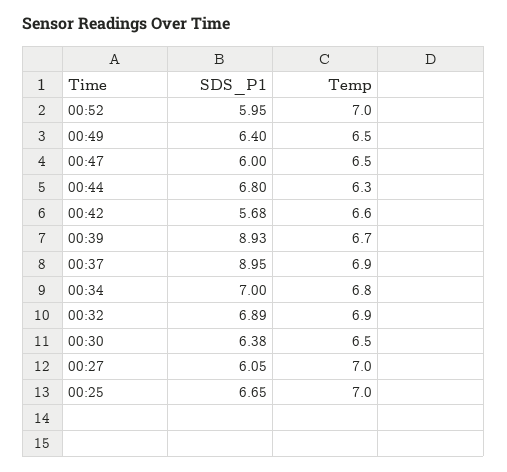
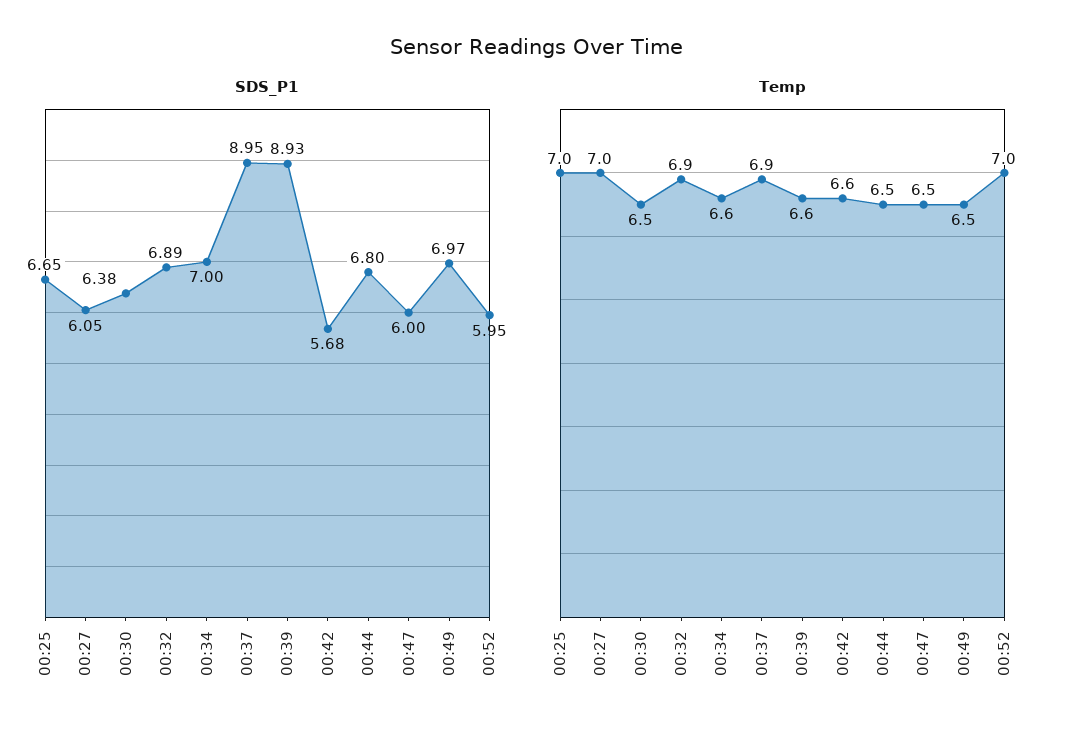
SDS_P1, 00:49: 6.4 -> 6.97
Temp, 00:44: 6.3 -> 6.5
Temp, 00:39: 6.7 -> 6.6
Temp, 00:34: 6.8 -> 6.6

